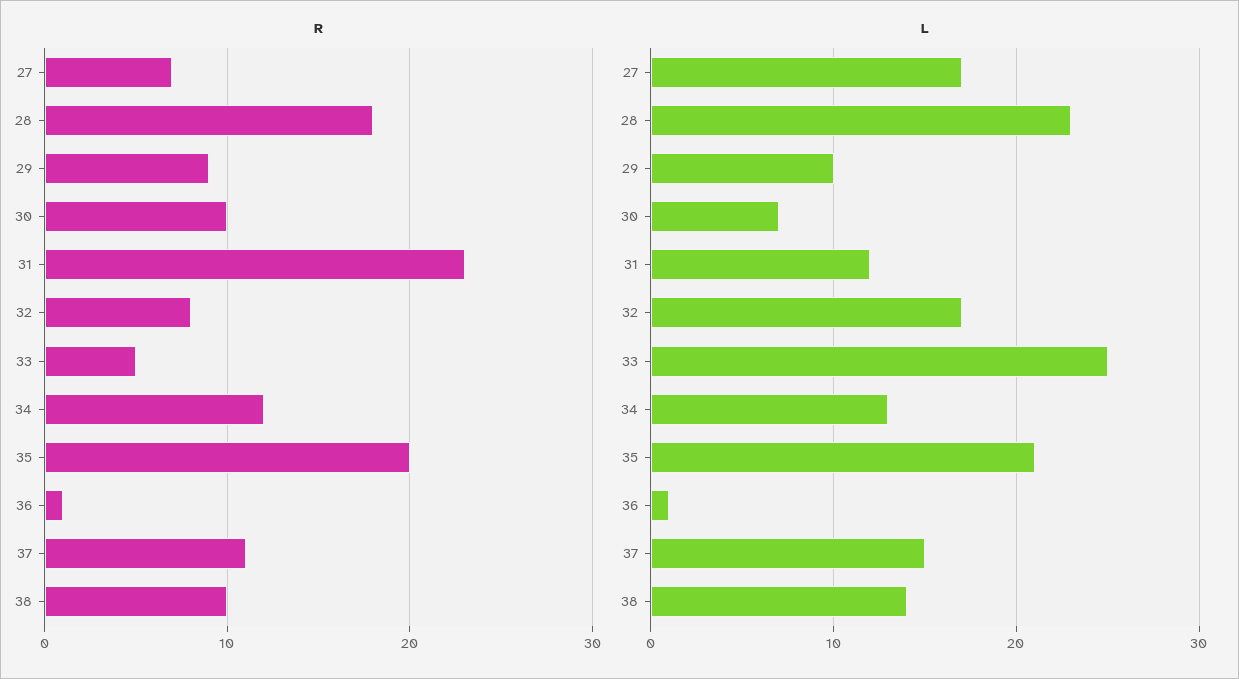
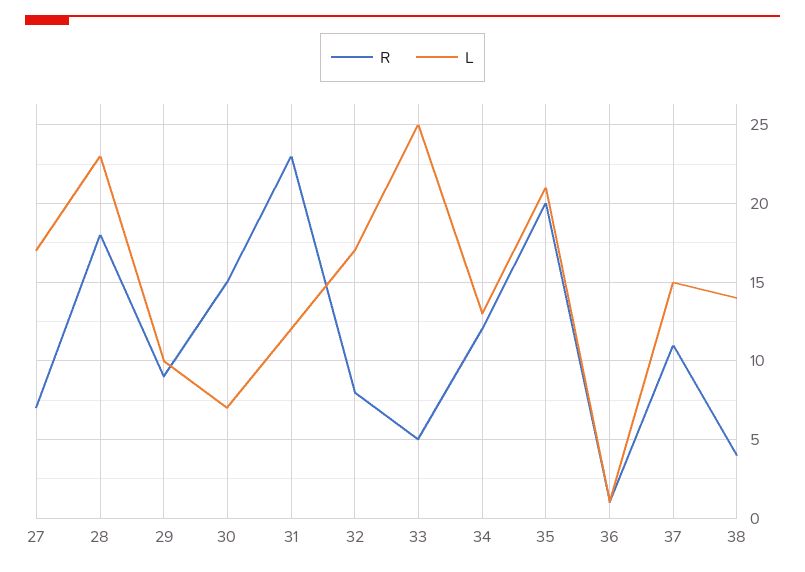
R, 30: 10 -> 15
R, 38: 10 -> 4

